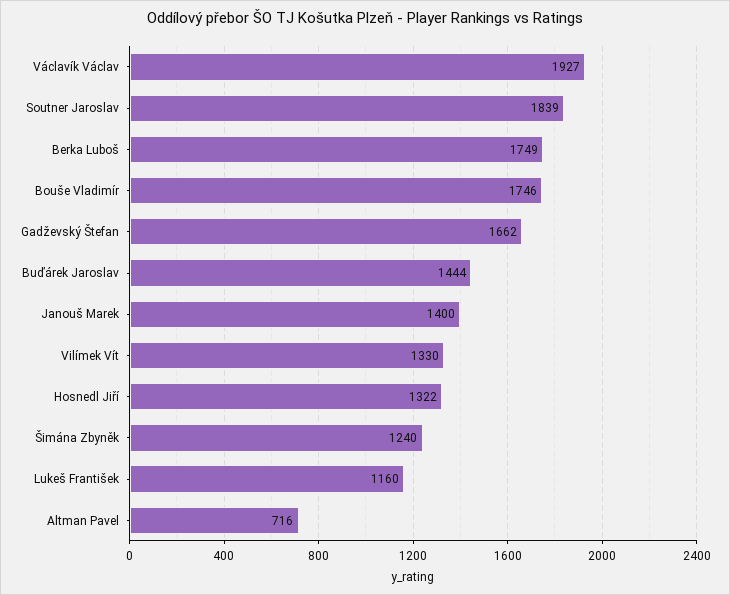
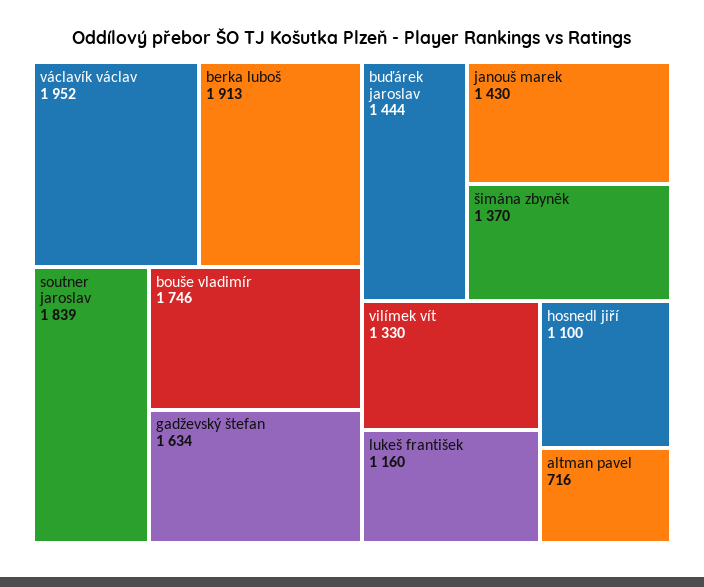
Václavík Václav: 1927 -> 1952
Berka Luboš: 1749 -> 1913
Gadževský Štefan: 1662 -> 1634
Janouš Marek: 1400 -> 1430
Hosnedl Jiří: 1322 -> 1100
Šimána Zbyněk: 1240 -> 1370

